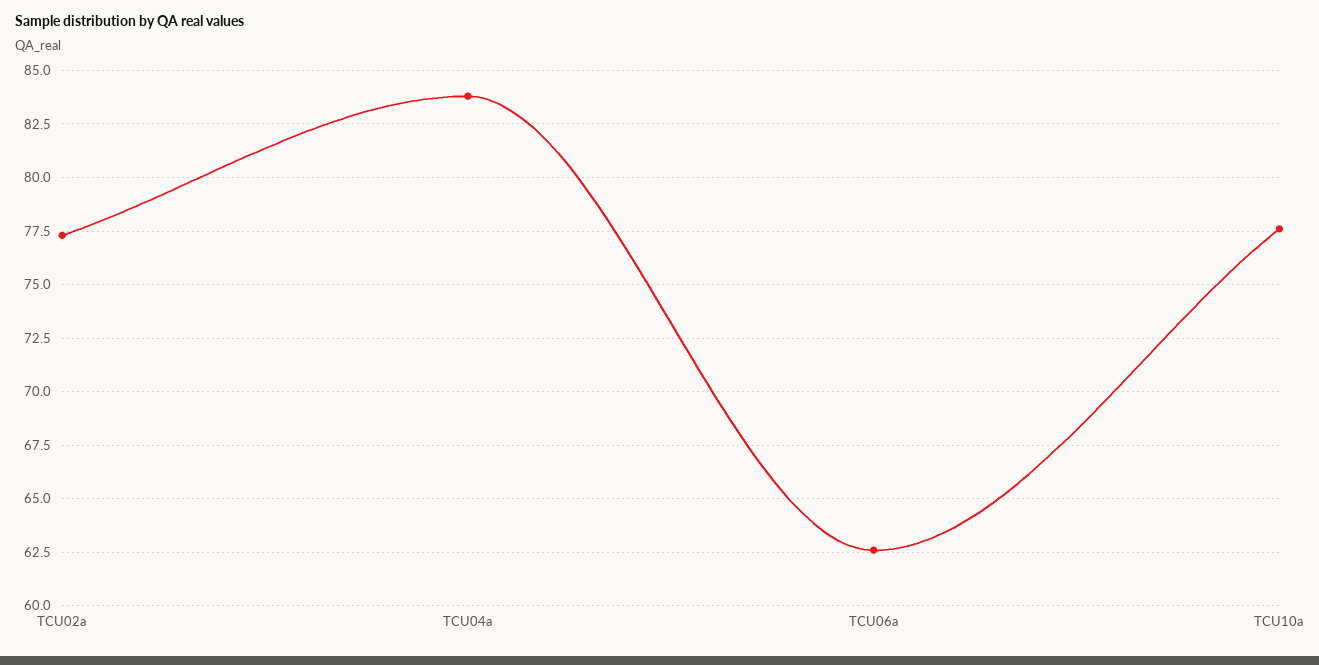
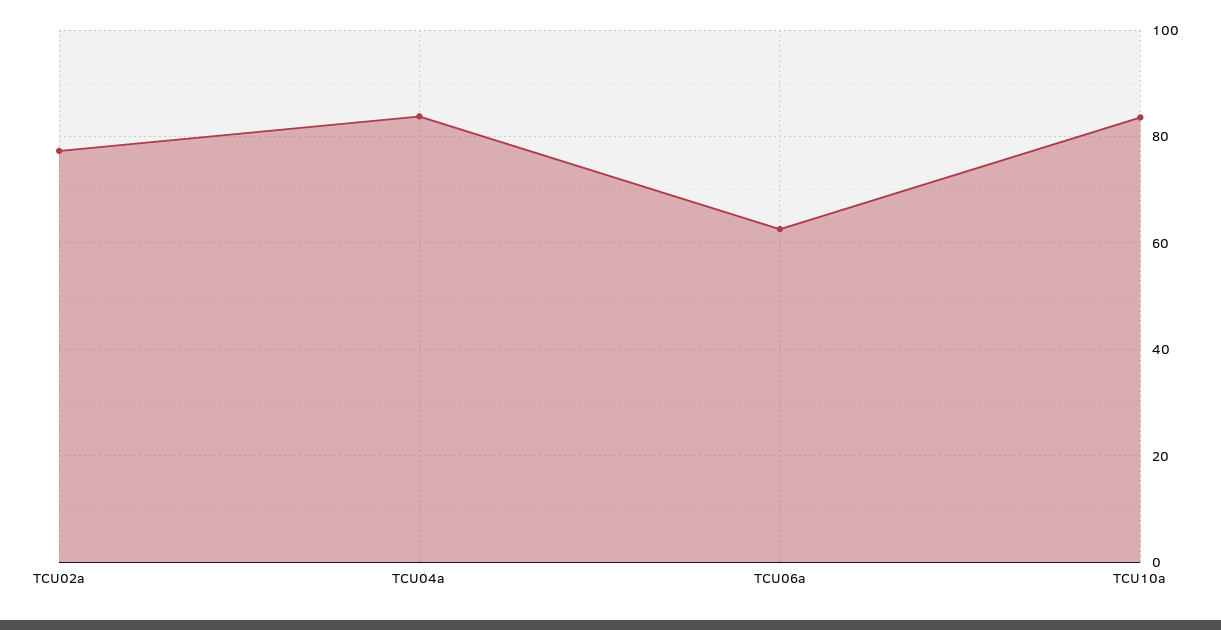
TCU10a: 77.5 -> 84

